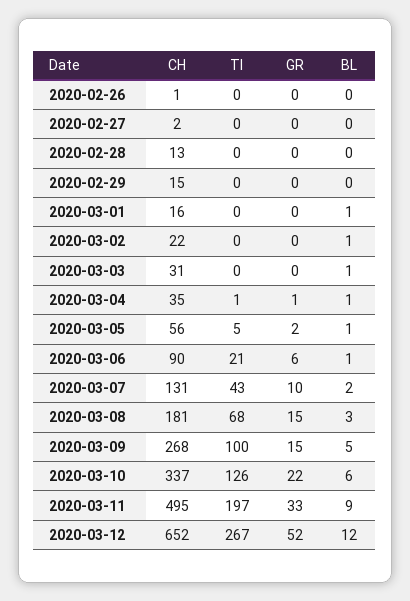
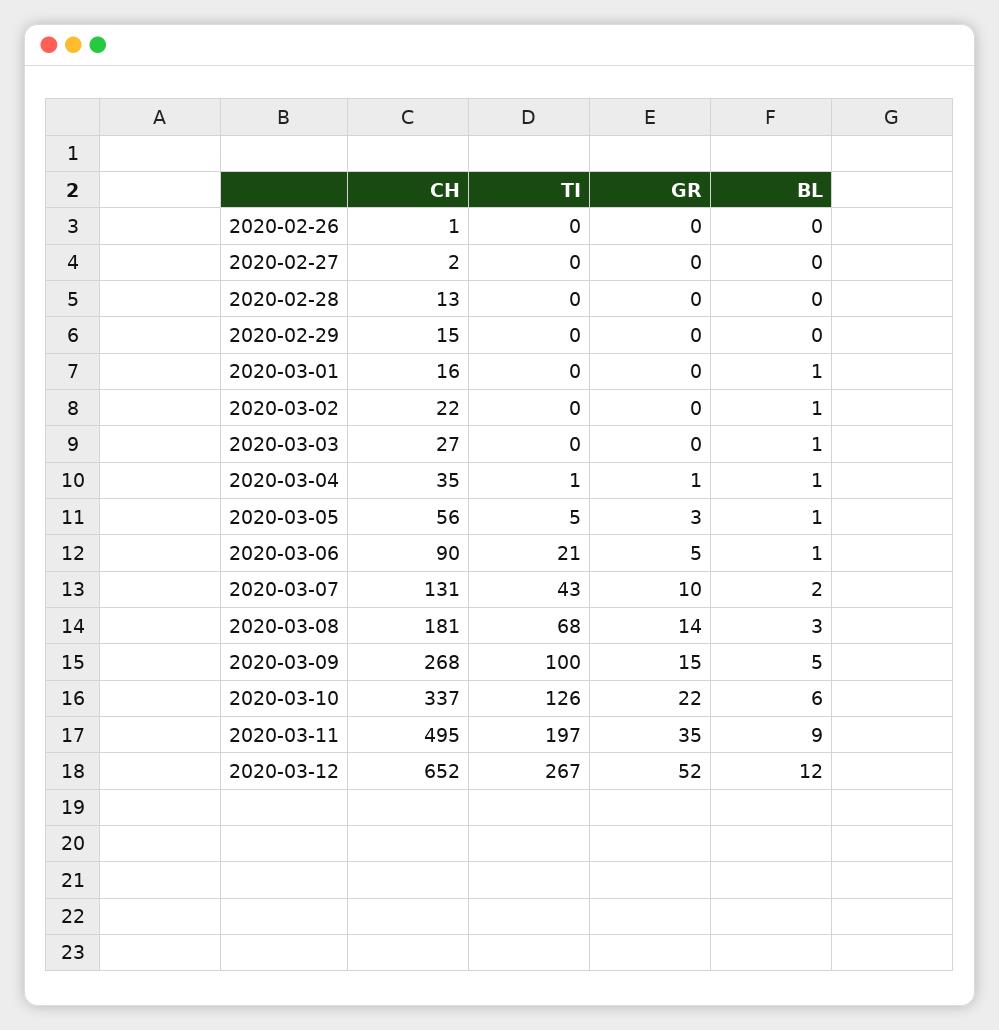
CH, 2020-03-03: 31 -> 27
GR, 2020-03-05: 2 -> 3
GR, 2020-03-06: 6 -> 5
GR, 2020-03-08: 15 -> 14
GR, 2020-03-11: 33 -> 35

